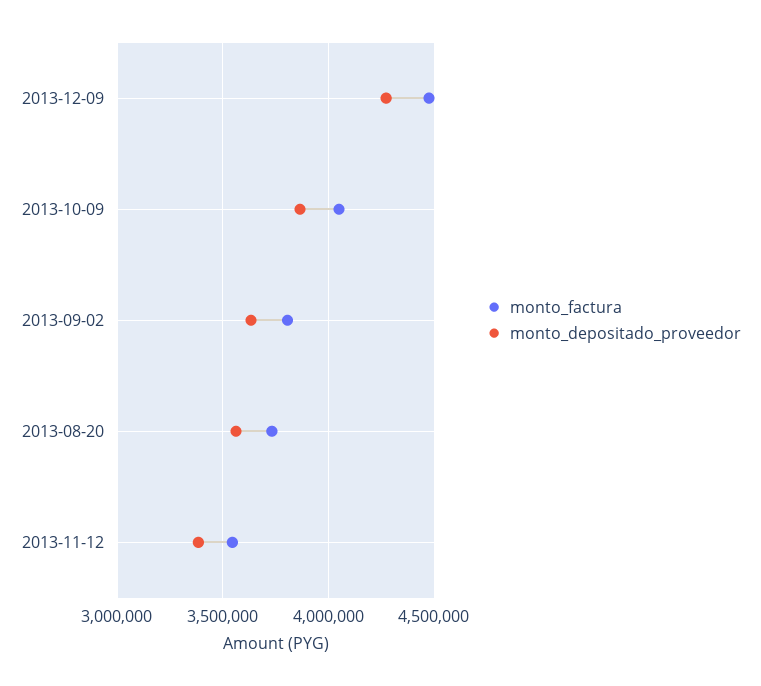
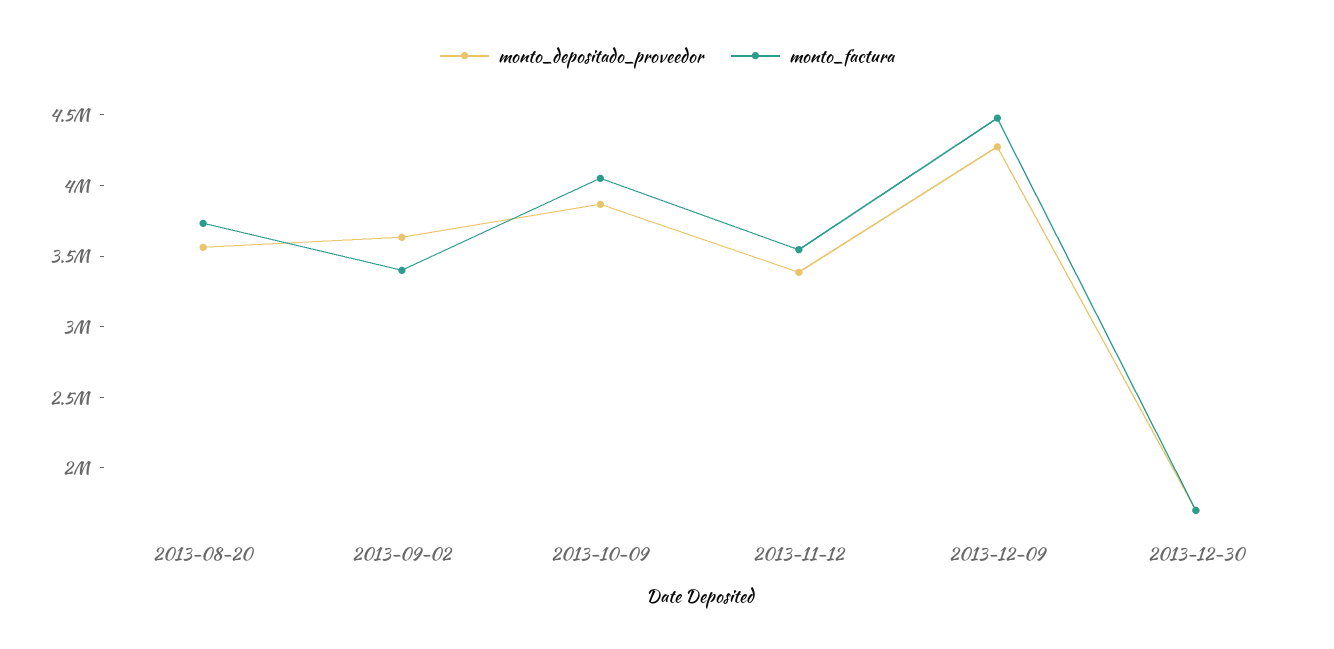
monto_factura, 2013-09-02: 3800000 -> 3400000
monto_depositado_proveedor, 2013-12-30: none -> 1700000
monto_factura, 2013-12-30: none -> 1700000

